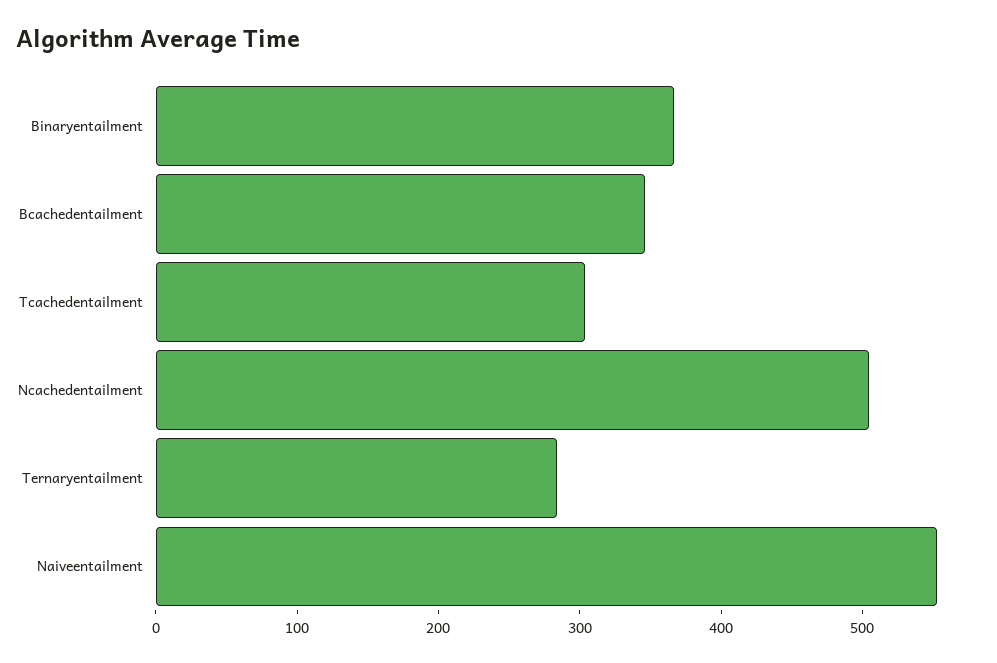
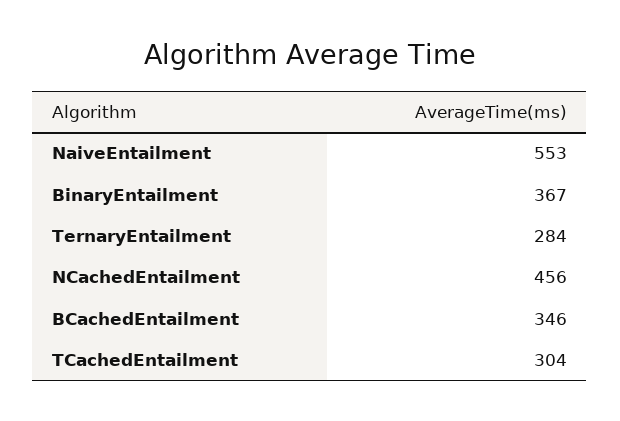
Ncachedentailment: 500 -> 456

